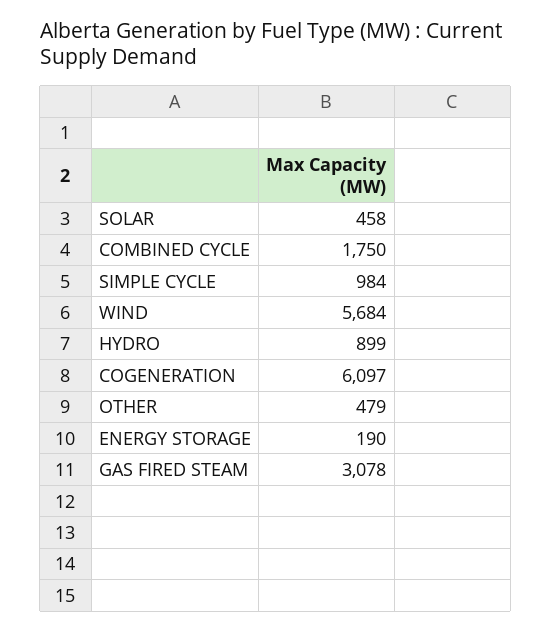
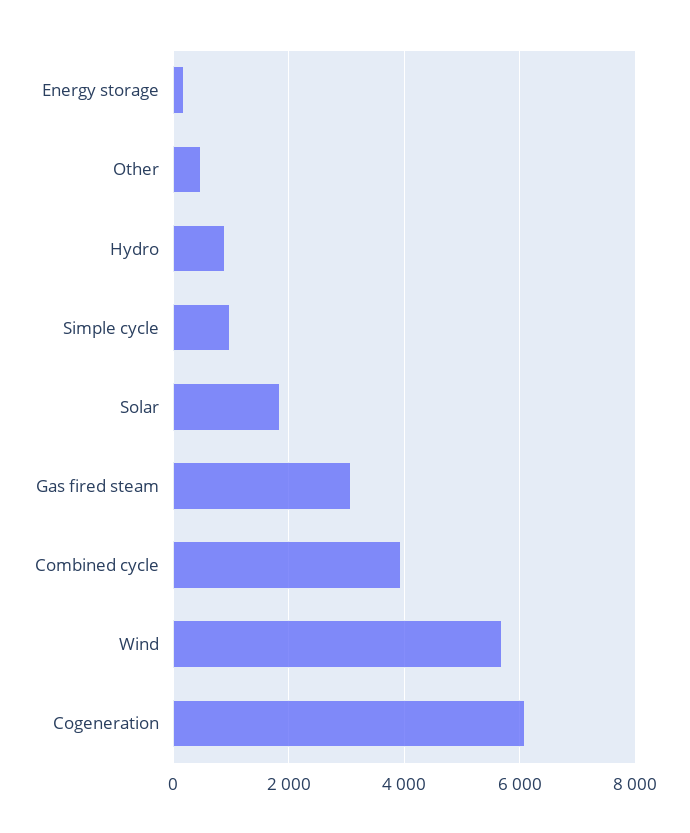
SOLAR: 458 -> 1800
COMBINED CYCLE: 1750 -> 4000

